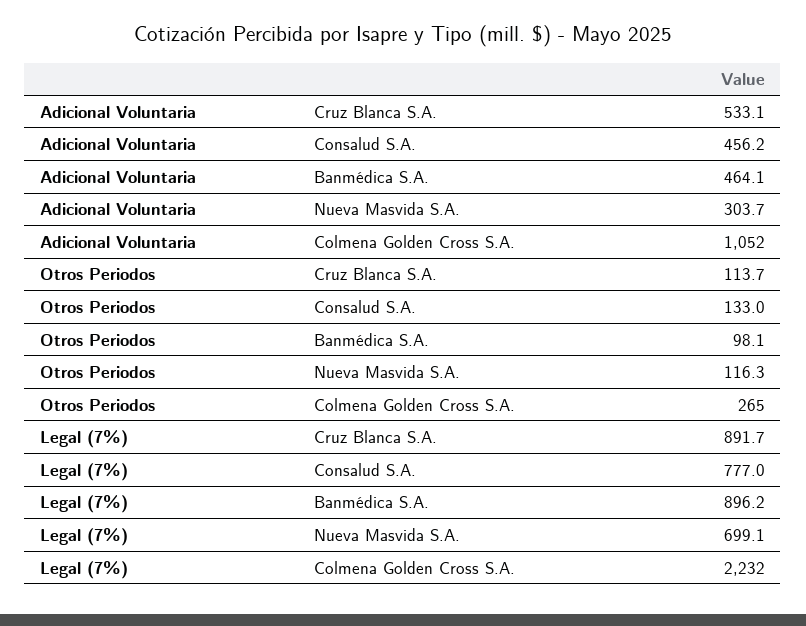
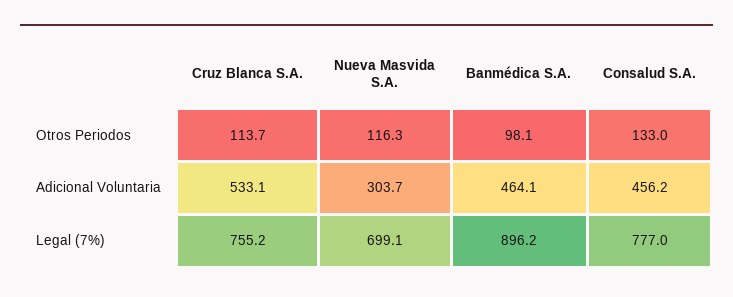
Adicional Voluntaria, Colmena Golden Cross S.A.: 1052 -> none
Otros Periodos, Colmena Golden Cross S.A.: 265 -> none
Legal (7%), Cruz Blanca S.A.: 891.7 -> 755.2
Legal (7%), Colmena Golden Cross S.A.: 2232 -> none

